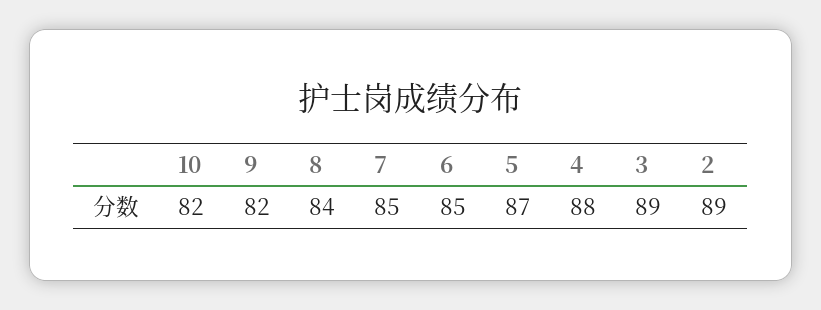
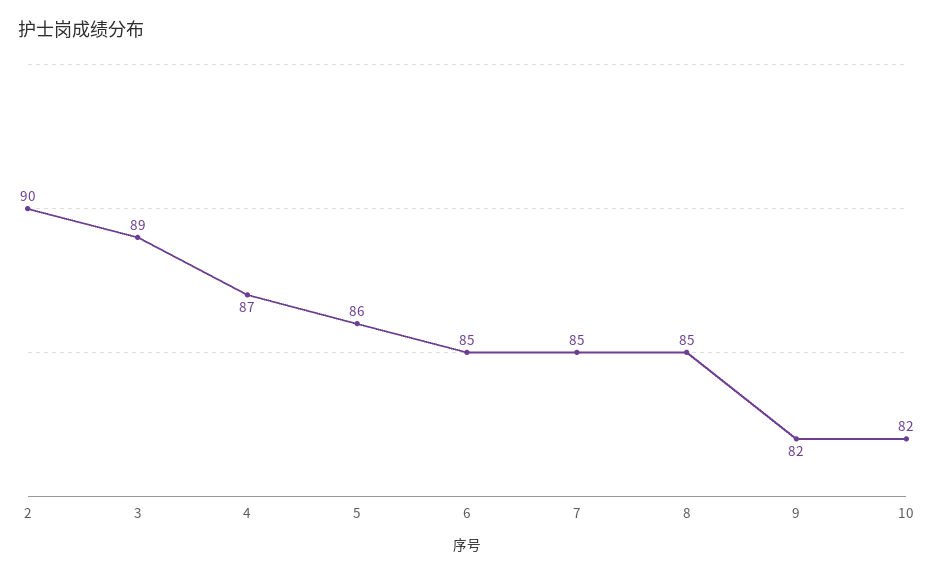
8: 84 -> 85
5: 87 -> 86
4: 88 -> 87
2: 89 -> 90

